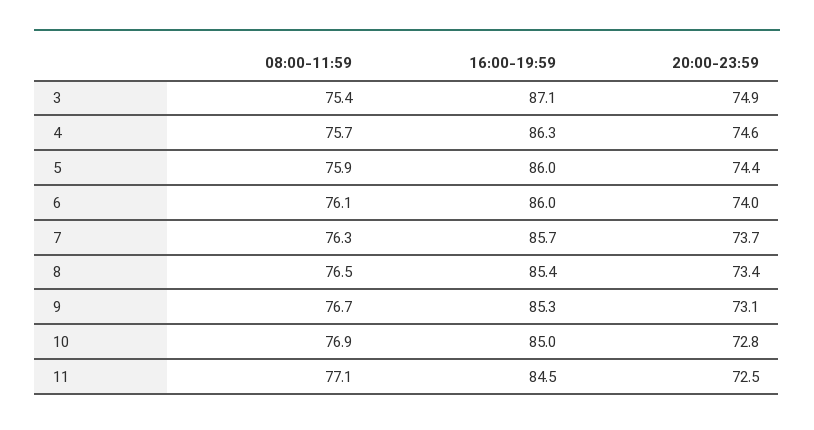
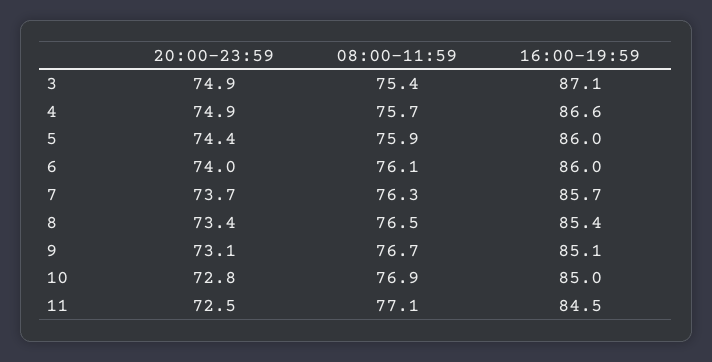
16:00-19:59, 4: 86.3 -> 86.6
20:00-23:59, 4: 74.6 -> 74.9
16:00-19:59, 9: 85.3 -> 85.1

